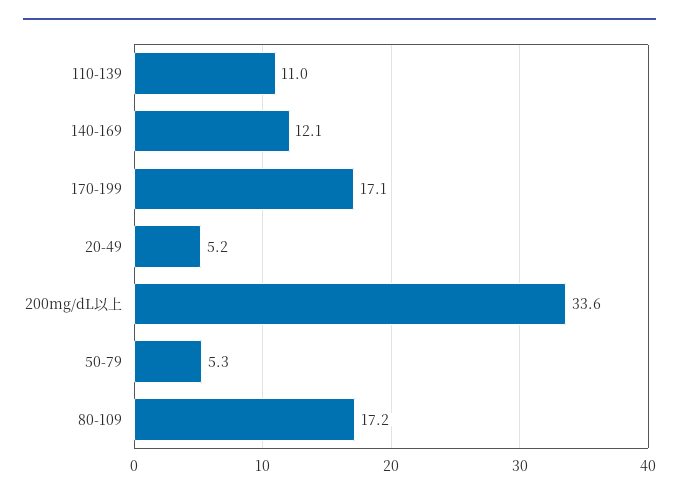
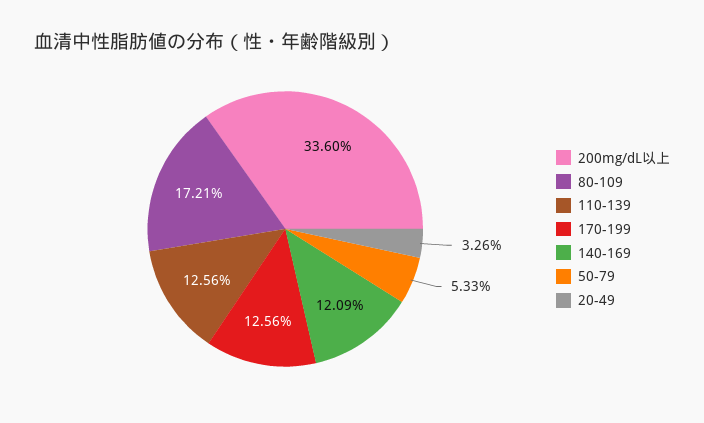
110-139: 11 -> 12.56
170-199: 17.1 -> 12.56
20-49: 5.2 -> 3.26

